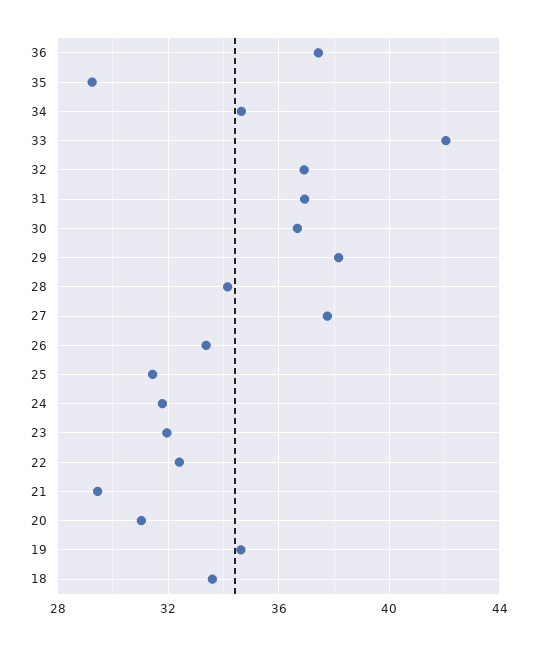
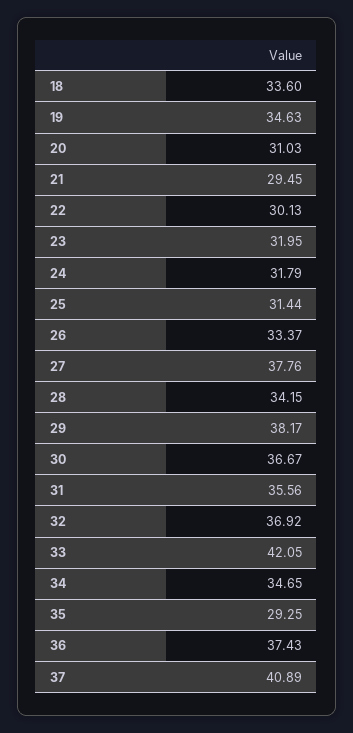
31: 37 -> 35.56
22: 32.5 -> 30.13
37: none -> 40.89

